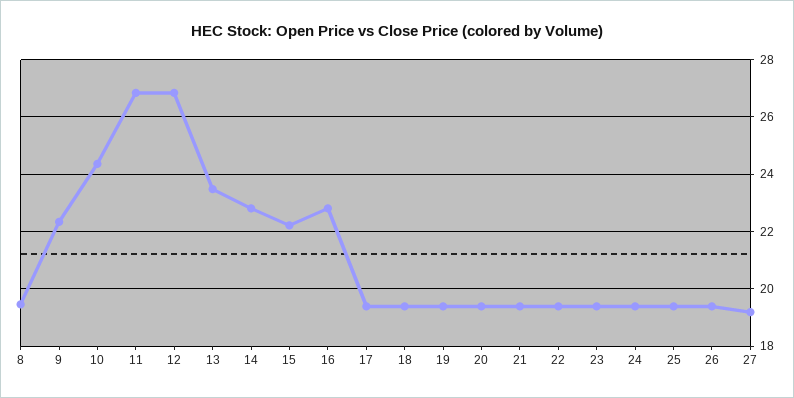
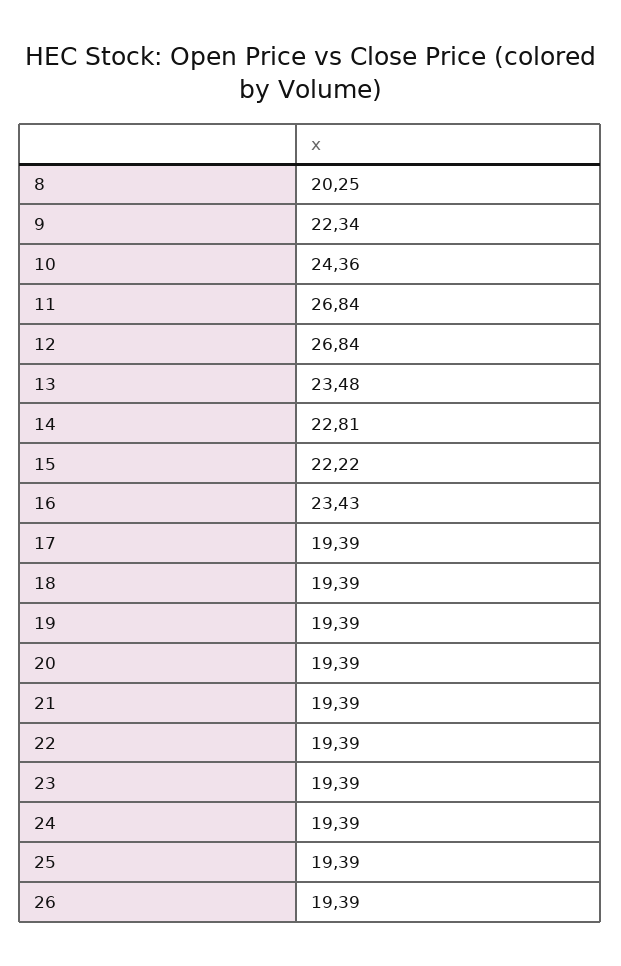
8: 19.5 -> 20.25
16: 22.75 -> 23.43
27: 19.25 -> none

